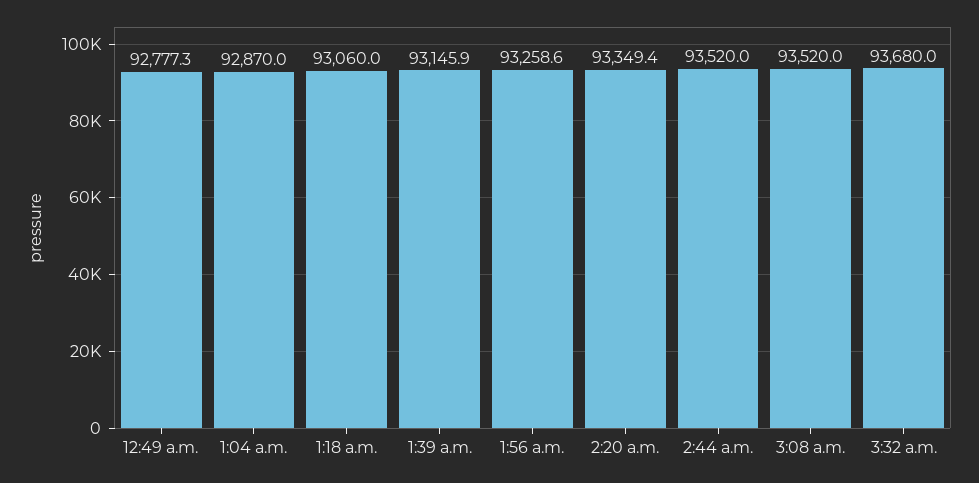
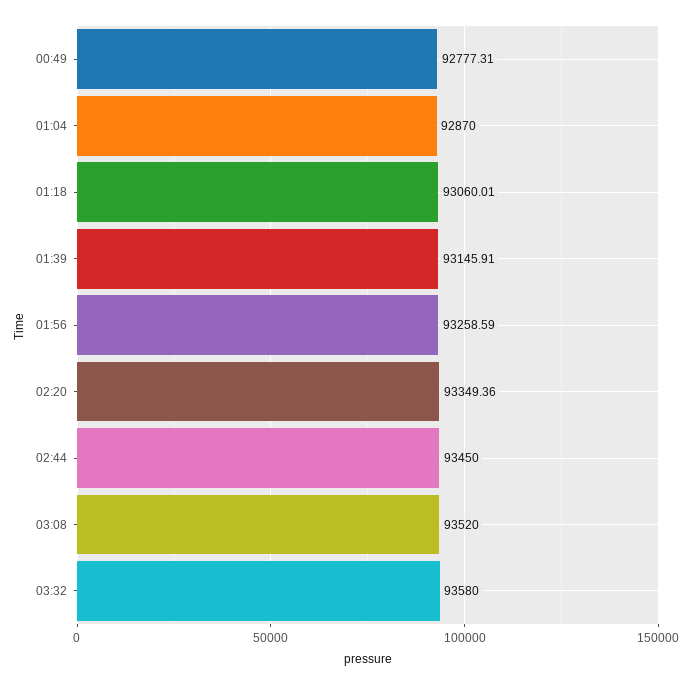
2:44 a.m.: 93520 -> 93450
3:32 a.m.: 93680 -> 93580

